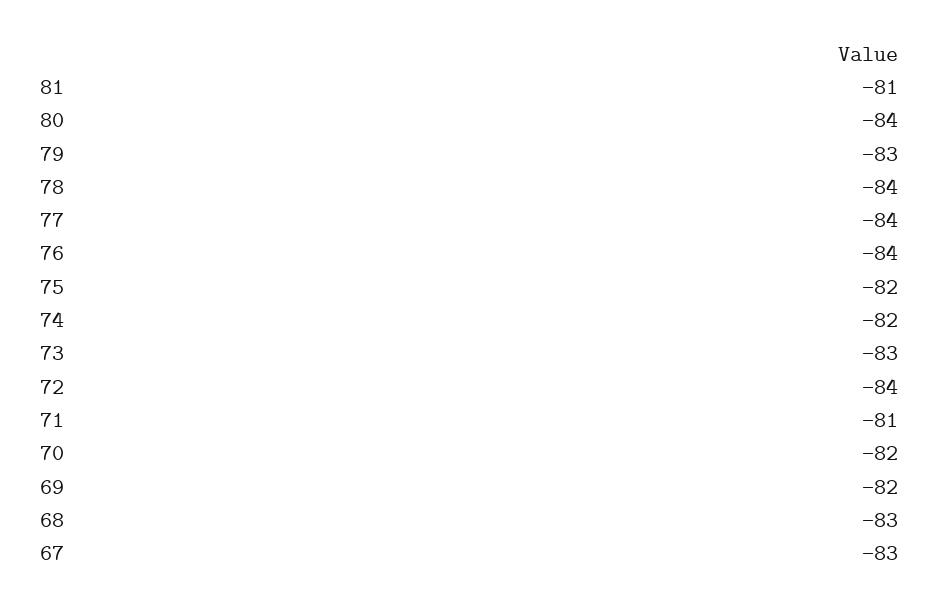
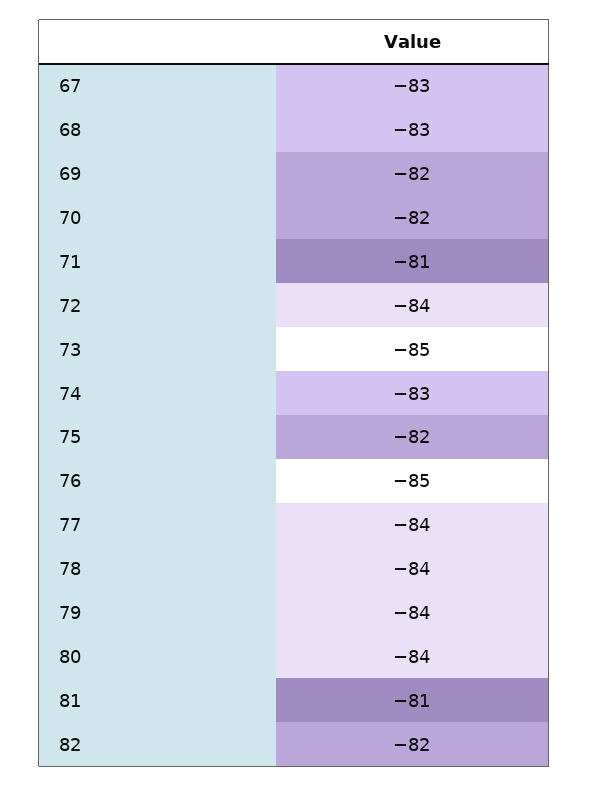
79: -83 -> -84
76: -84 -> -85
74: -82 -> -83
73: -83 -> -85
82: none -> -82

